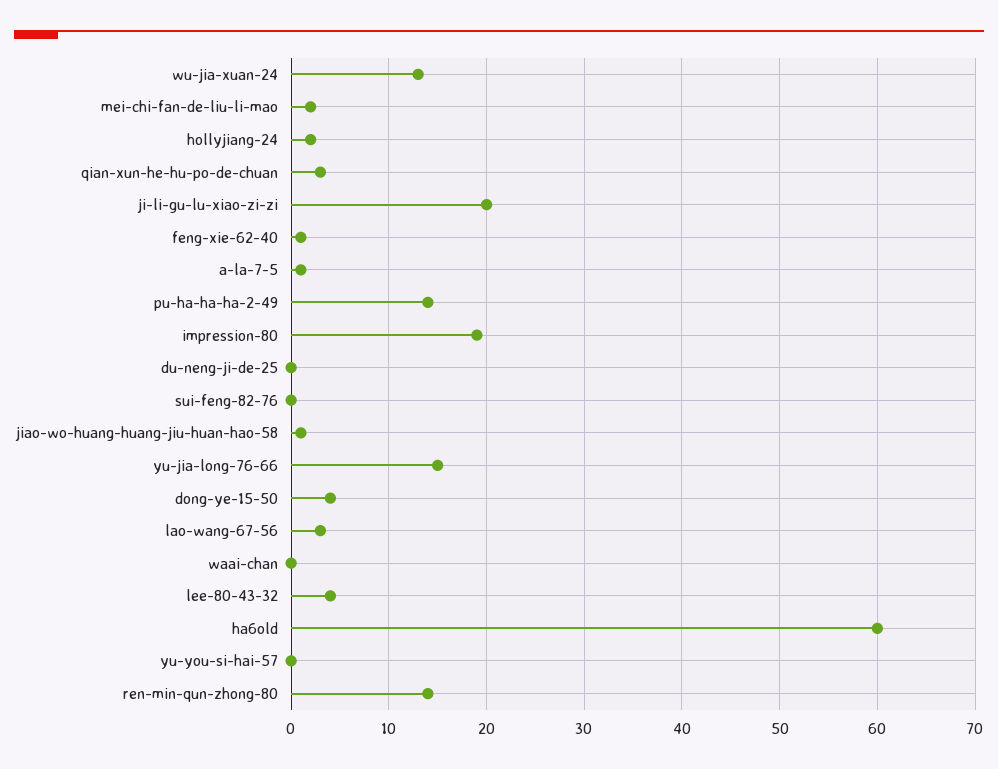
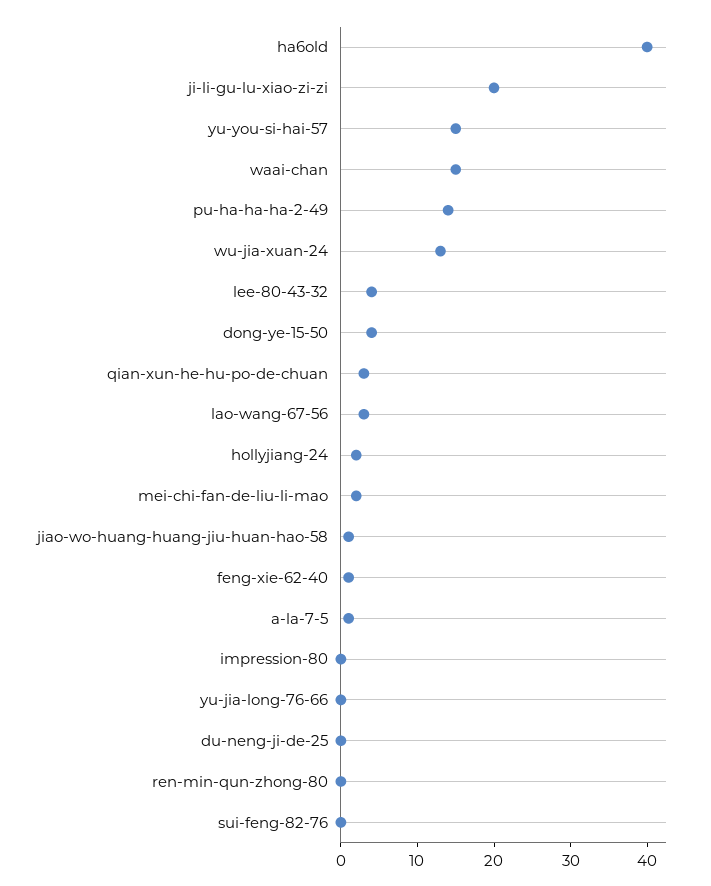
impression-80: 19 -> 0
yu-jia-long-76-66: 15 -> 0
waai-chan: 0 -> 15
ha6old: 60 -> 40
yu-you-si-hai-57: 0 -> 15
ren-min-qun-zhong-80: 14 -> 0

